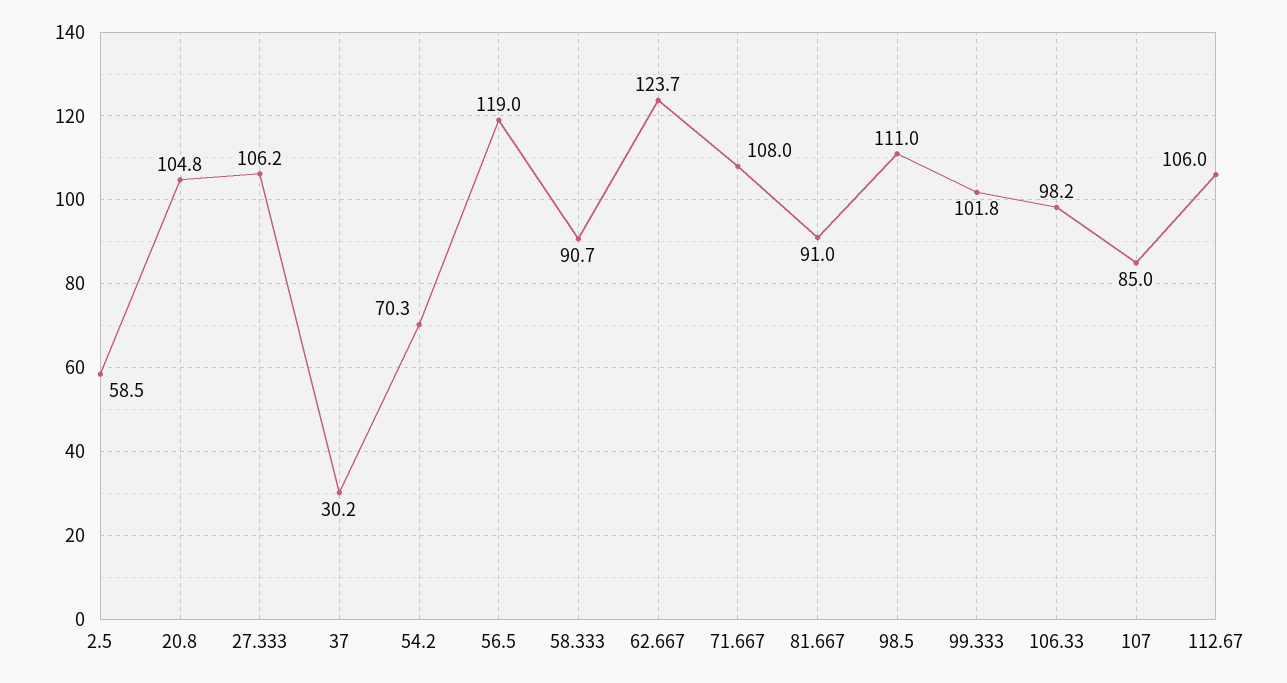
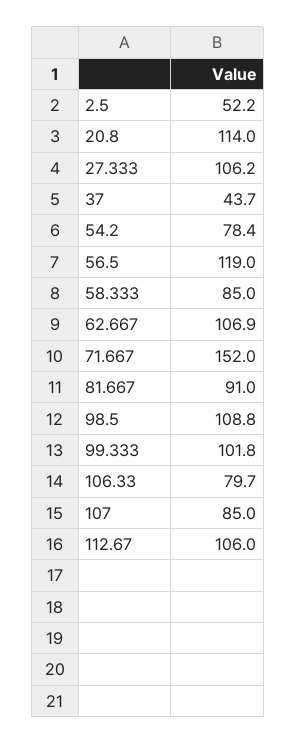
2.5: 58.5 -> 52.2
20.8: 104.8 -> 114
37: 30.2 -> 43.7
54.2: 70.3 -> 78.4
58.333: 90.7 -> 85
62.667: 123.7 -> 106.9
71.667: 108 -> 152
98.5: 111 -> 108.8
106.33: 98.2 -> 79.7

